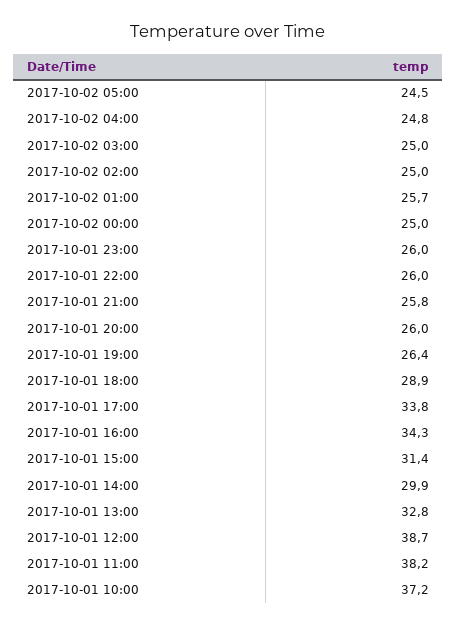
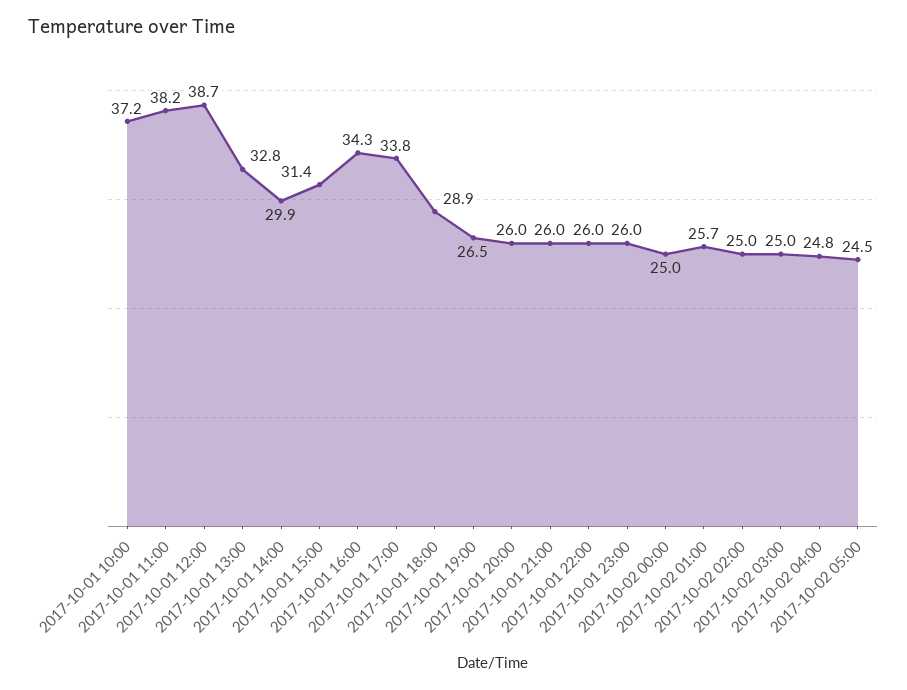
2017-10-01 21:00: 25.8 -> 26
2017-10-01 19:00: 26.4 -> 26.5

